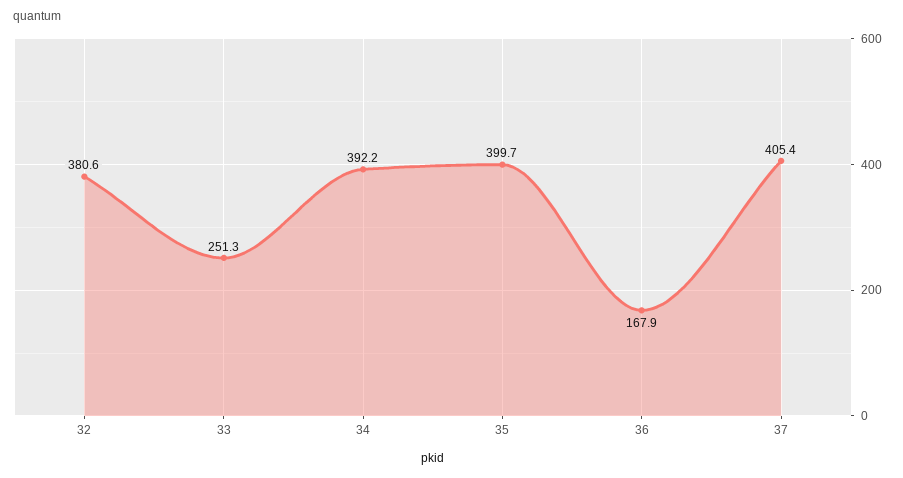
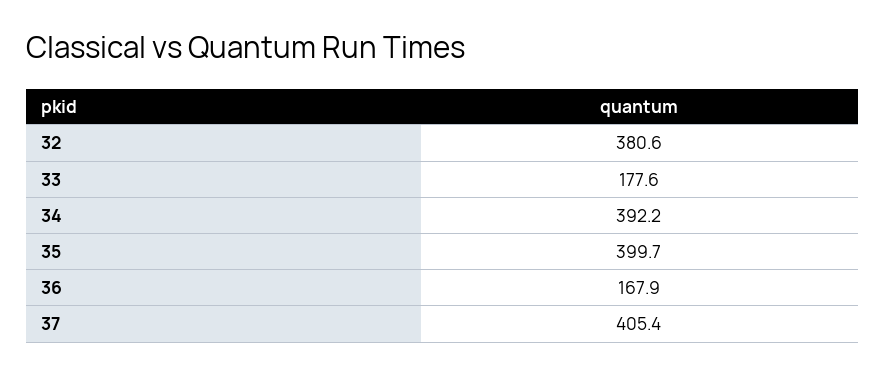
33: 251.3 -> 177.6

